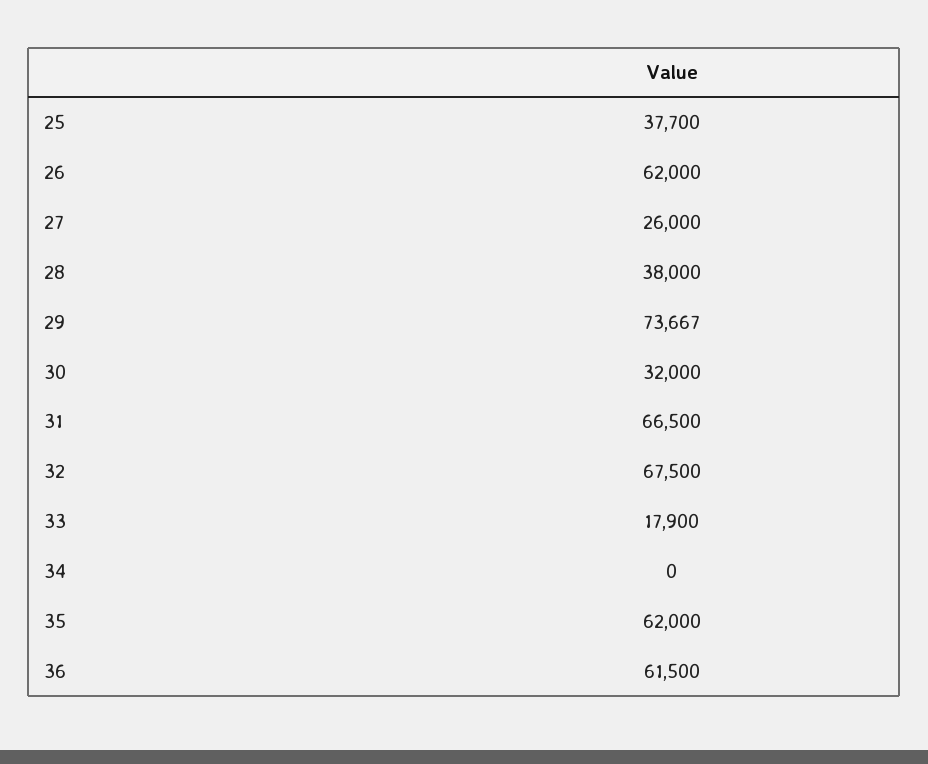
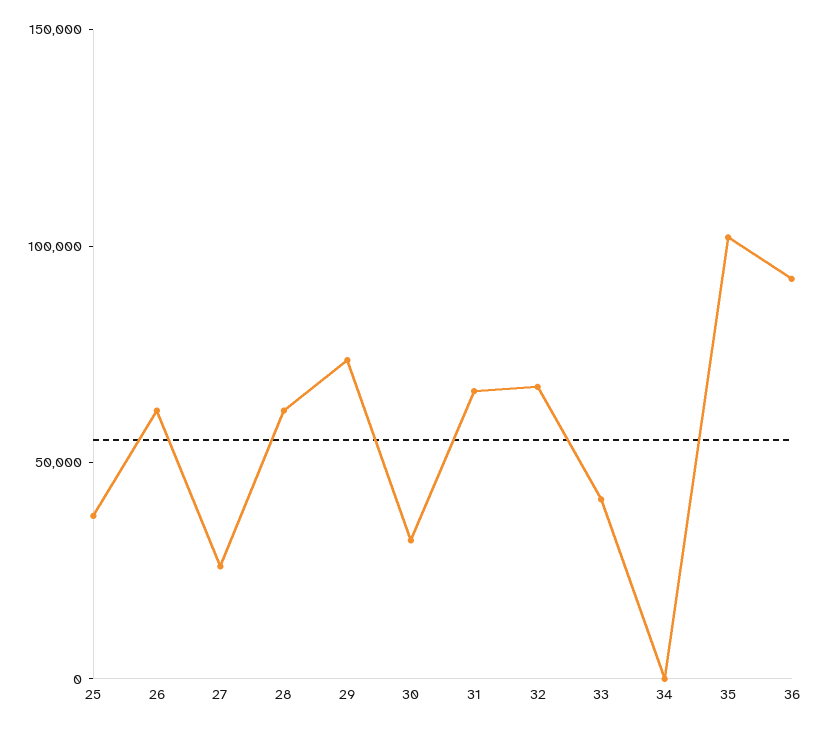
28: 38000 -> 60000
33: 17900 -> 40000
35: 62000 -> 100000
36: 61500 -> 90000

